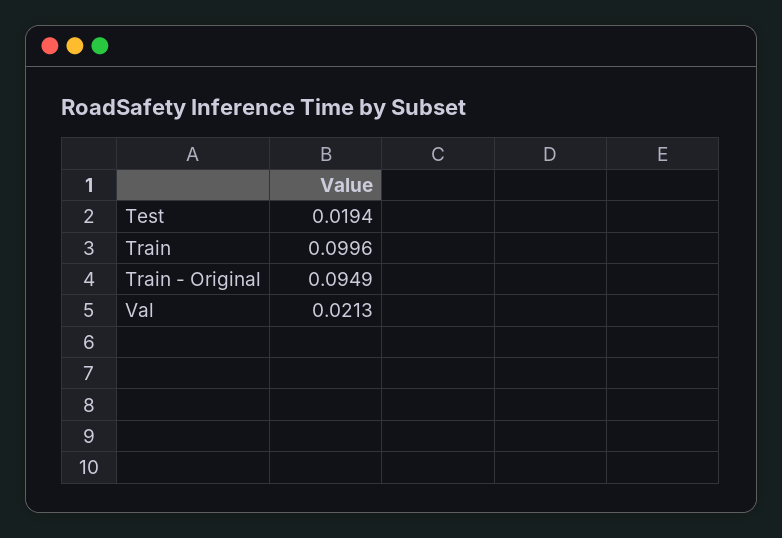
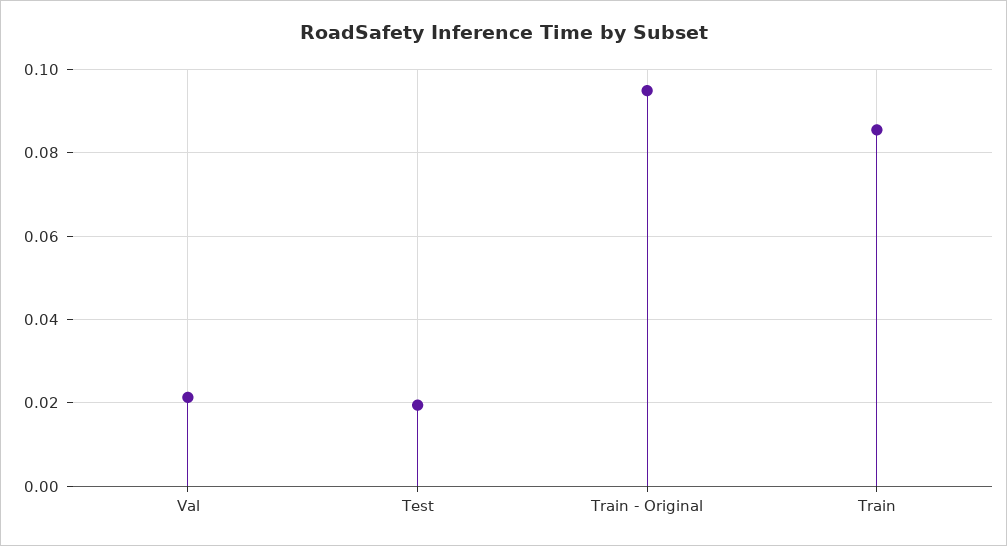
Train: 0.0996 -> 0.086

